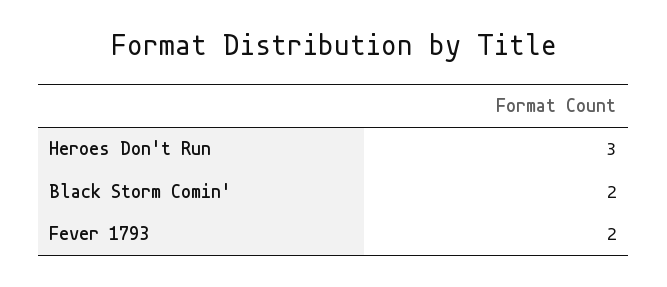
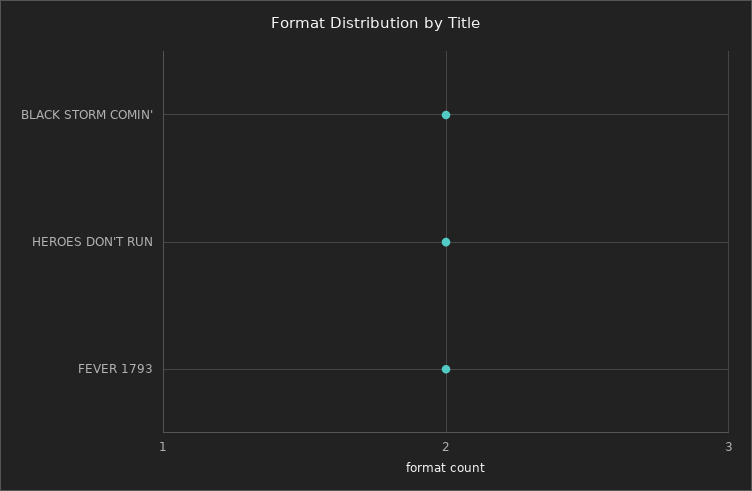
Heroes Don't Run: 3 -> 2

